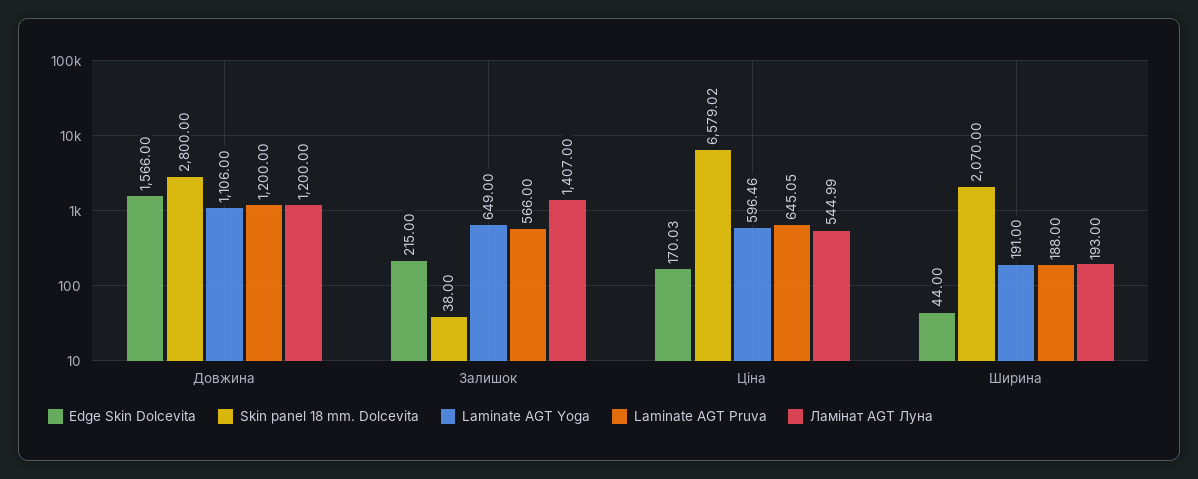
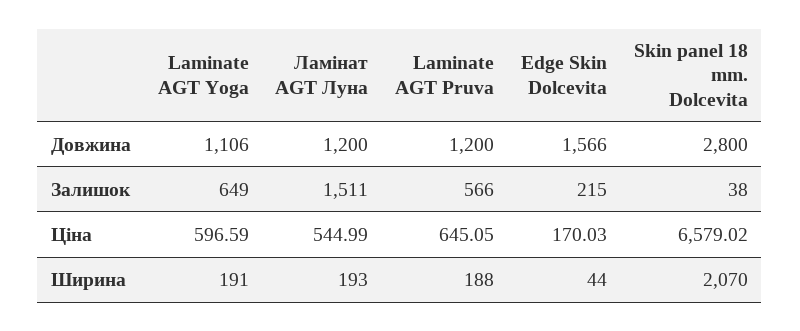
Ламінат AGT Луна, Залишок: 1407 -> 1511
Laminate AGT Yoga, Ціна: 596.46 -> 596.59

